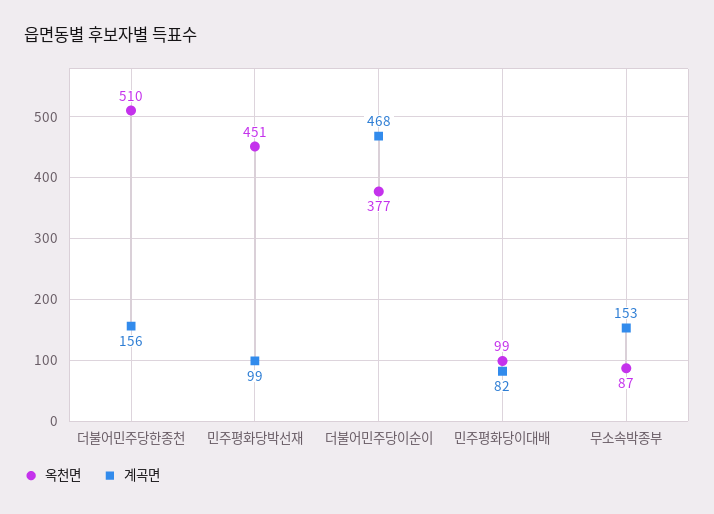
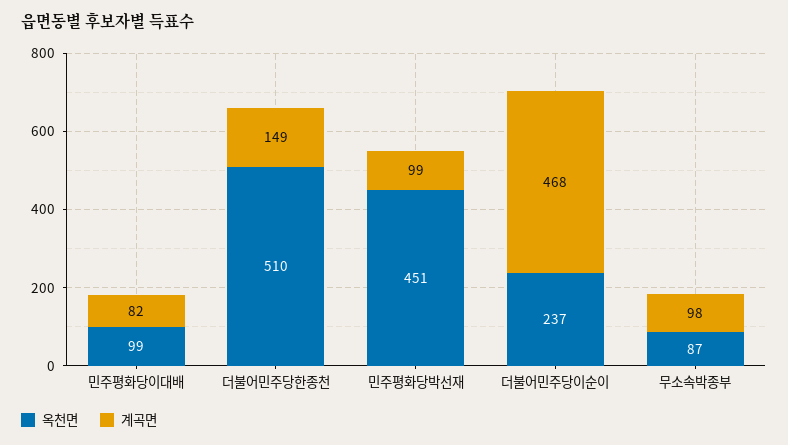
계곡면, 더불어민주당한종천: 156 -> 149
옥천면, 더불어민주당이순이: 377 -> 237
계곡면, 무소속박종부: 153 -> 98

